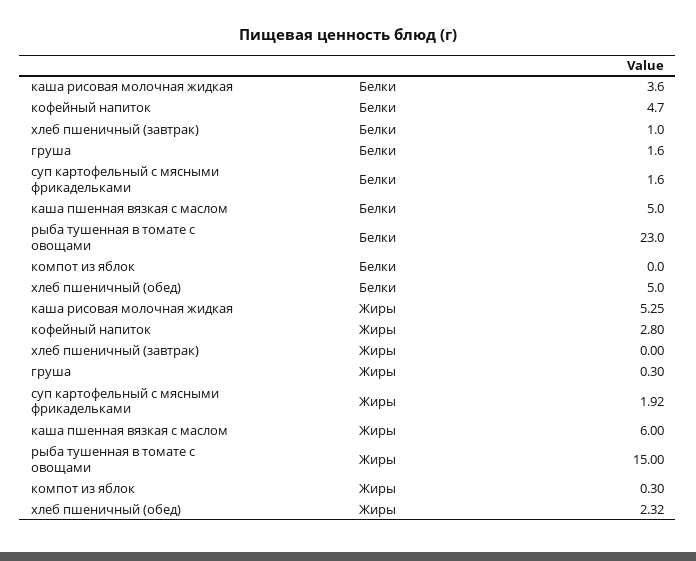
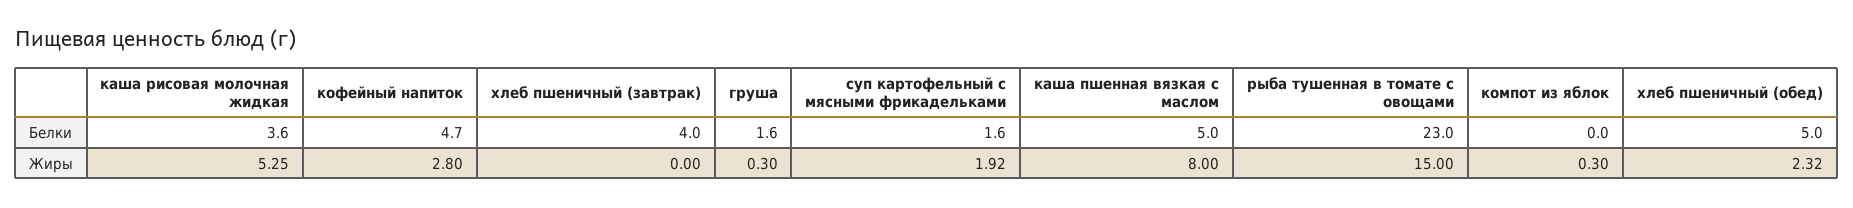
хлеб пшеничный (завтрак), Белки: 1 -> 4
каша пшенная вязкая с маслом, Жиры: 6 -> 8

